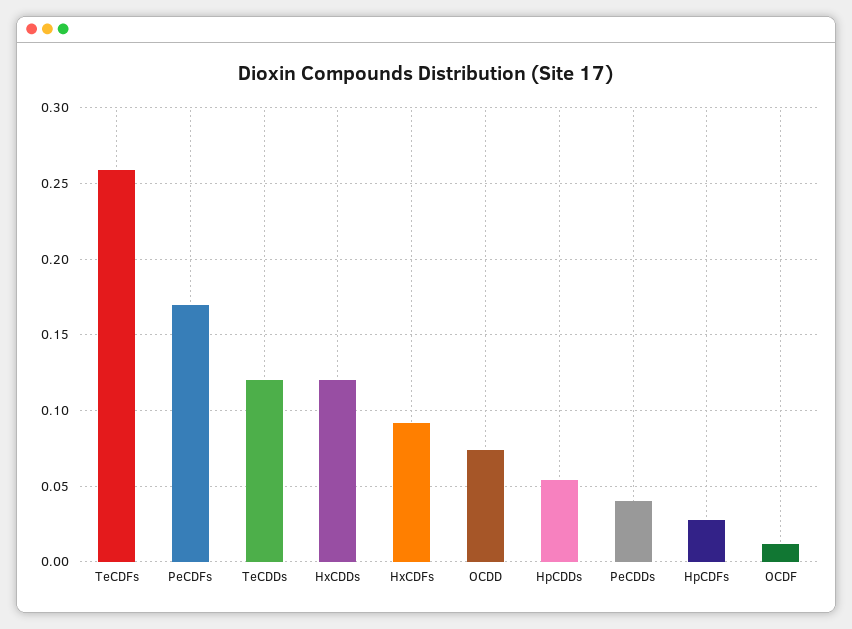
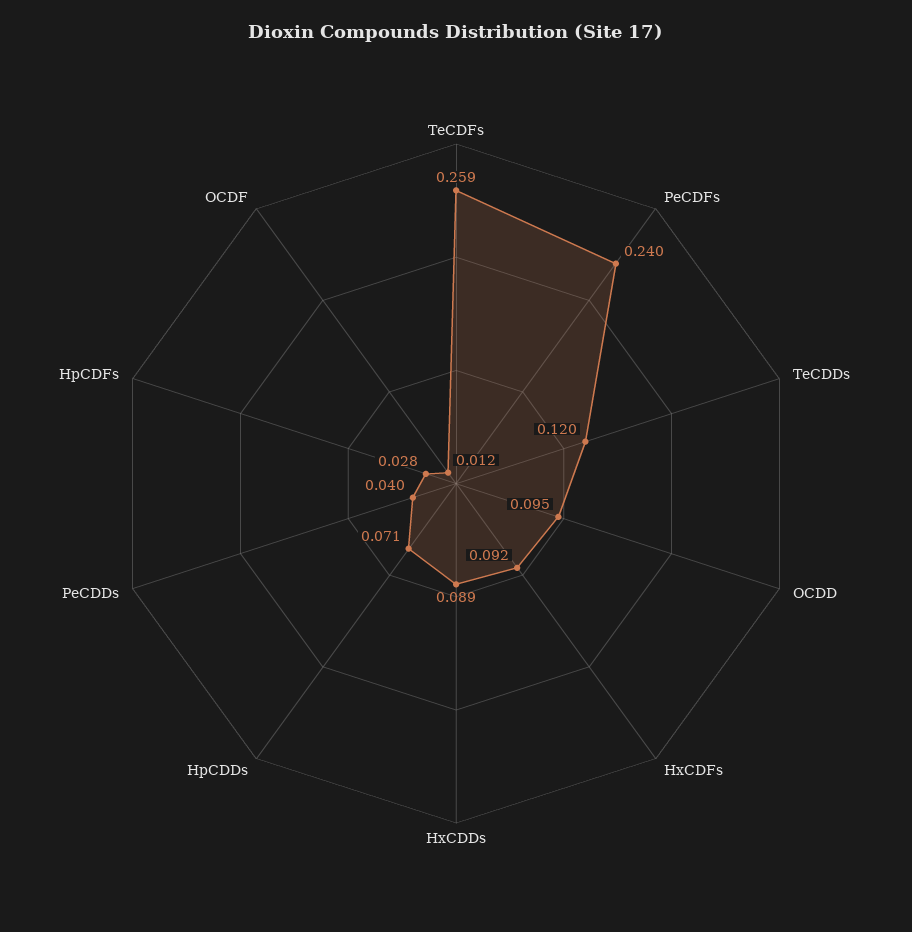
PeCDFs: 0.17 -> 0.24
HxCDDs: 0.12 -> 0.089
OCDD: 0.075 -> 0.095
HpCDDs: 0.055 -> 0.071

